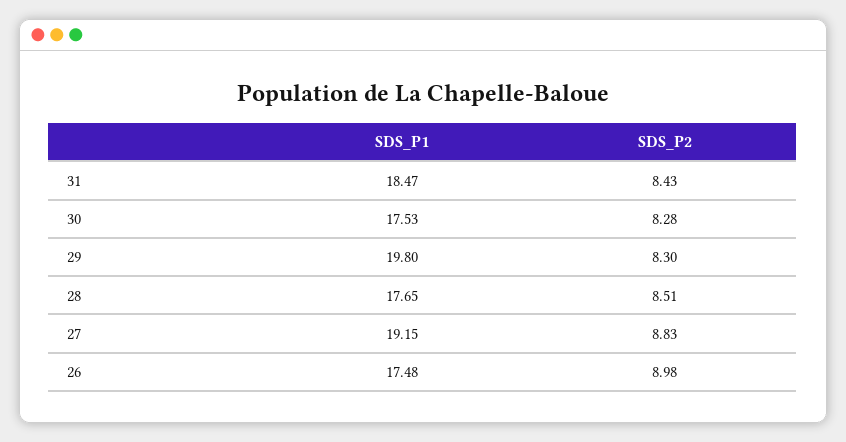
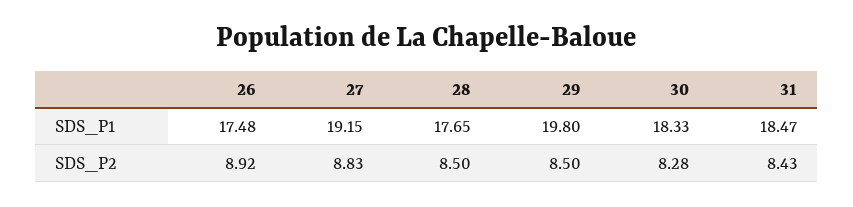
SDS_P1, 30: 17.53 -> 18.33
SDS_P2, 29: 8.3 -> 8.5
SDS_P2, 28: 8.51 -> 8.5
SDS_P2, 26: 8.98 -> 8.92

